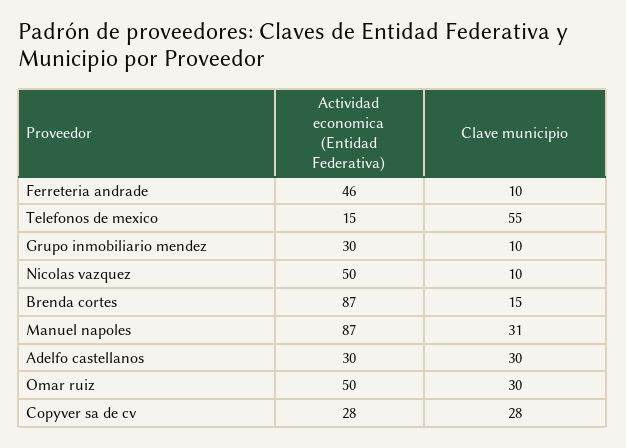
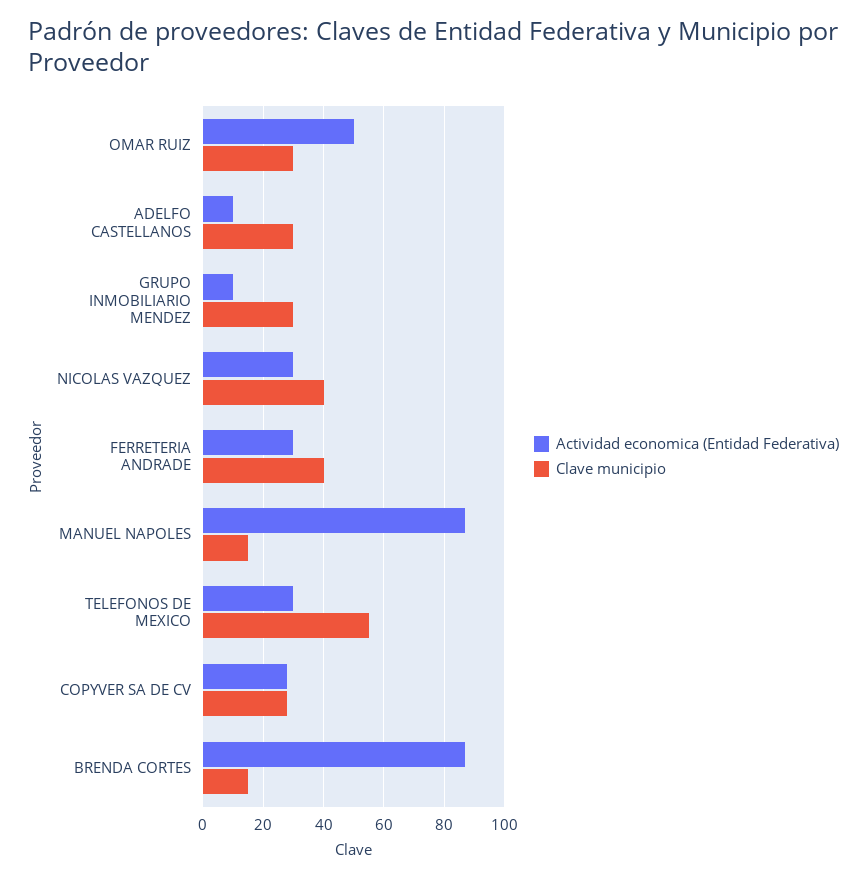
Actividad economica (Entidad Federativa), Ferreteria andrade: 46 -> 30
Clave municipio, Ferreteria andrade: 10 -> 40
Actividad economica (Entidad Federativa), Telefonos de mexico: 15 -> 30
Actividad economica (Entidad Federativa), Grupo inmobiliario mendez: 30 -> 10
Clave municipio, Grupo inmobiliario mendez: 10 -> 30
Actividad economica (Entidad Federativa), Nicolas vazquez: 50 -> 30
Clave municipio, Nicolas vazquez: 10 -> 40
Clave municipio, Manuel napoles: 31 -> 15
Actividad economica (Entidad Federativa), Adelfo castellanos: 30 -> 10

